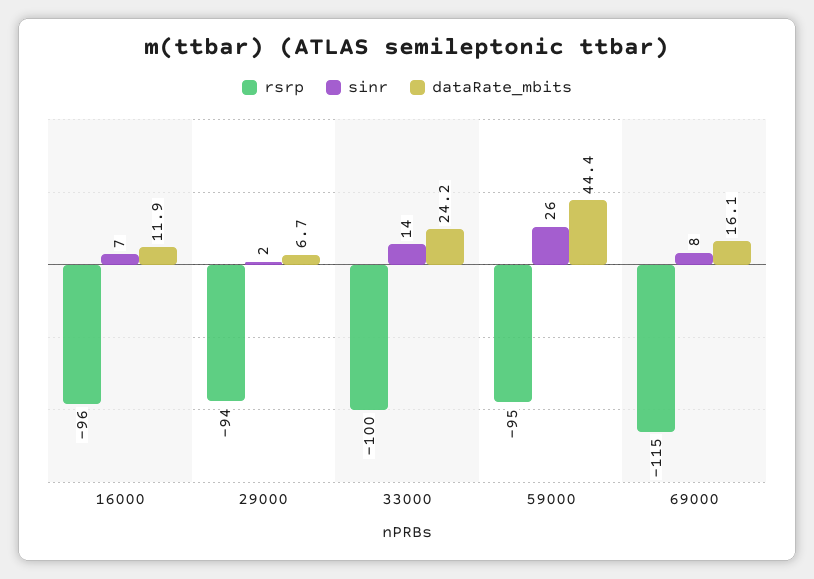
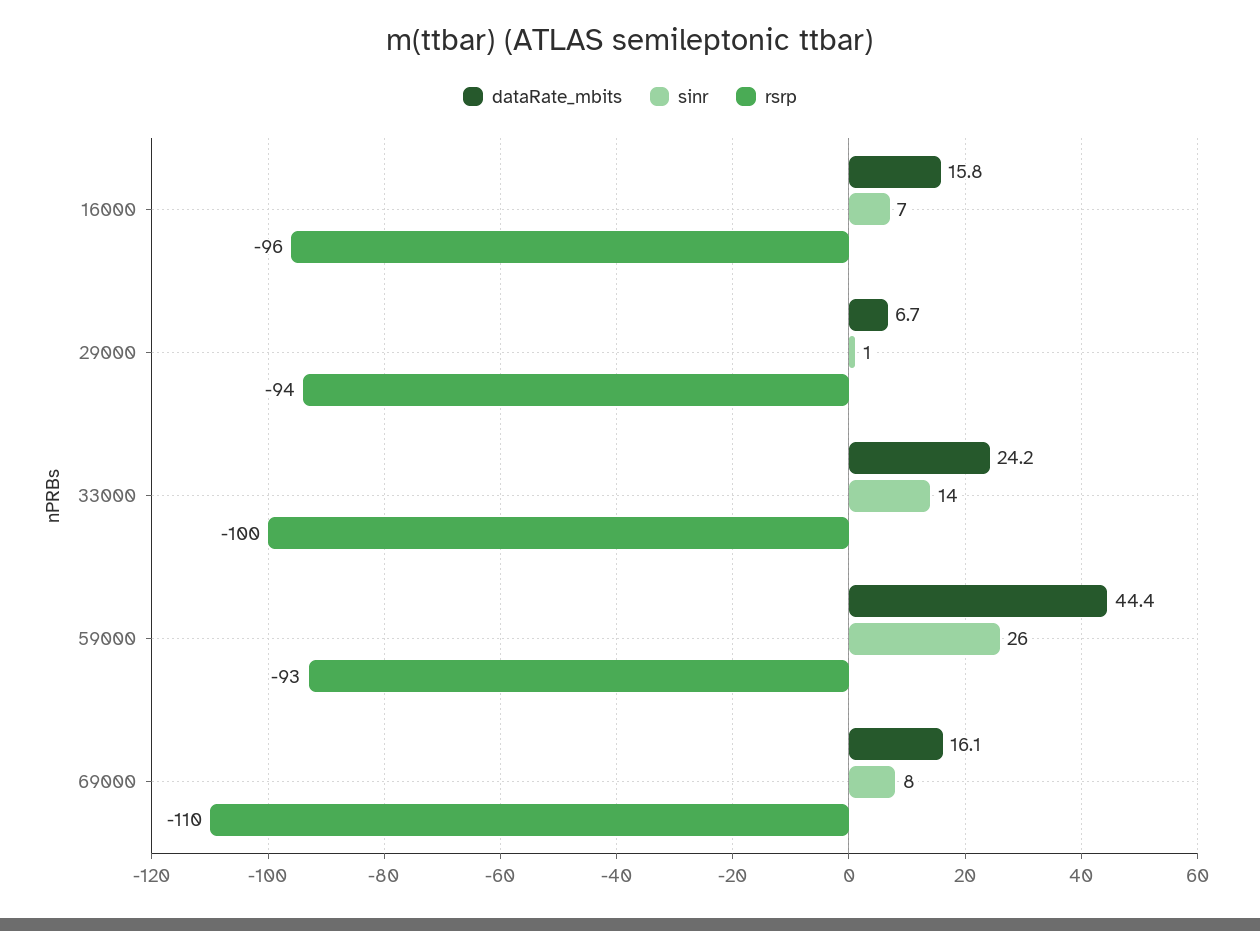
dataRate_mbits, 16000: 11.9 -> 15.8
sinr, 29000: 2 -> 1
rsrp, 59000: -95 -> -93
rsrp, 69000: -115 -> -110

